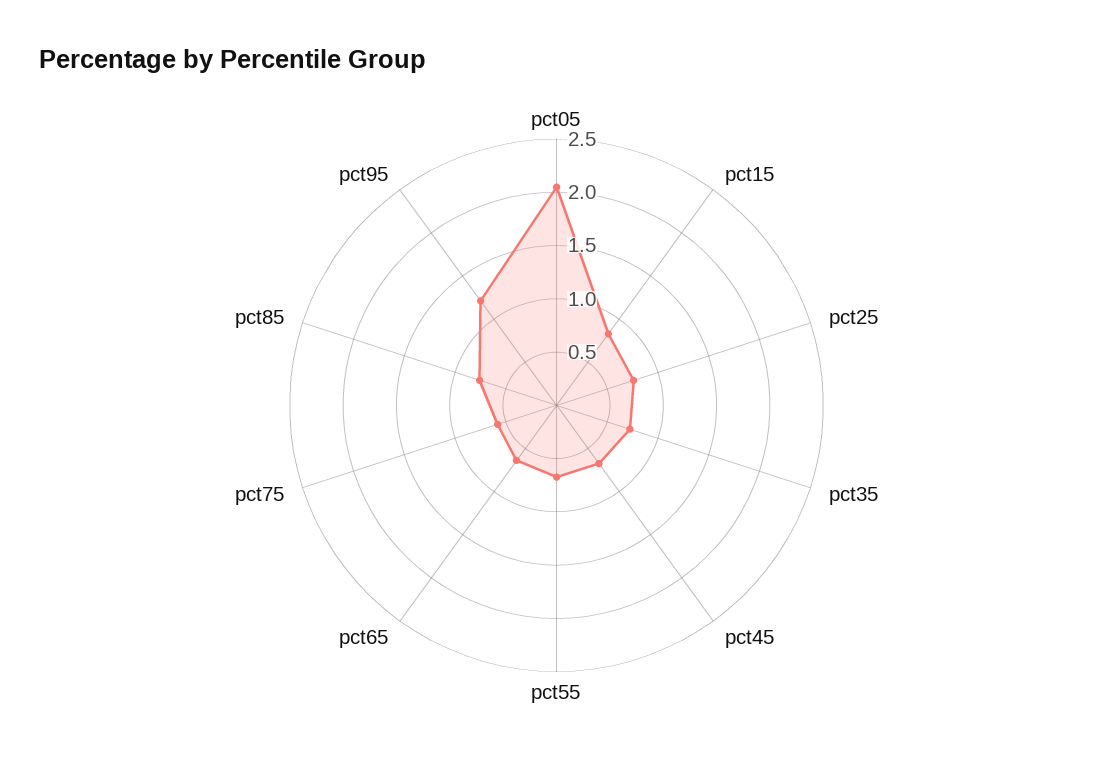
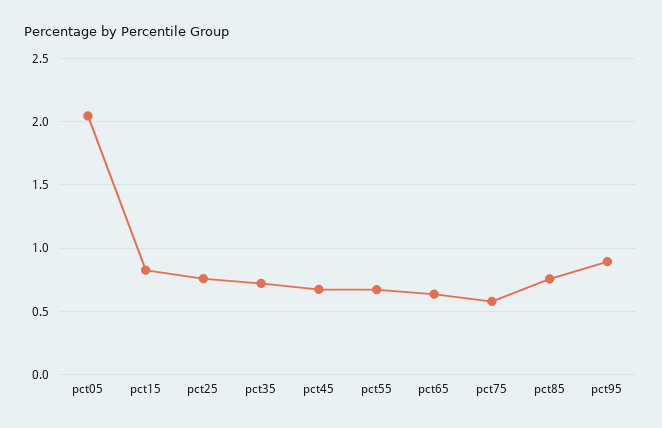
pct95: 1.2 -> 0.9

